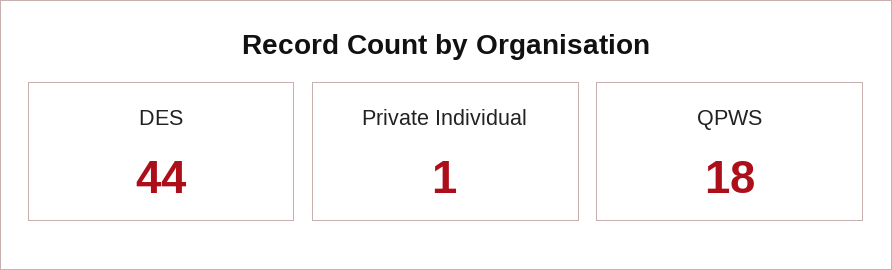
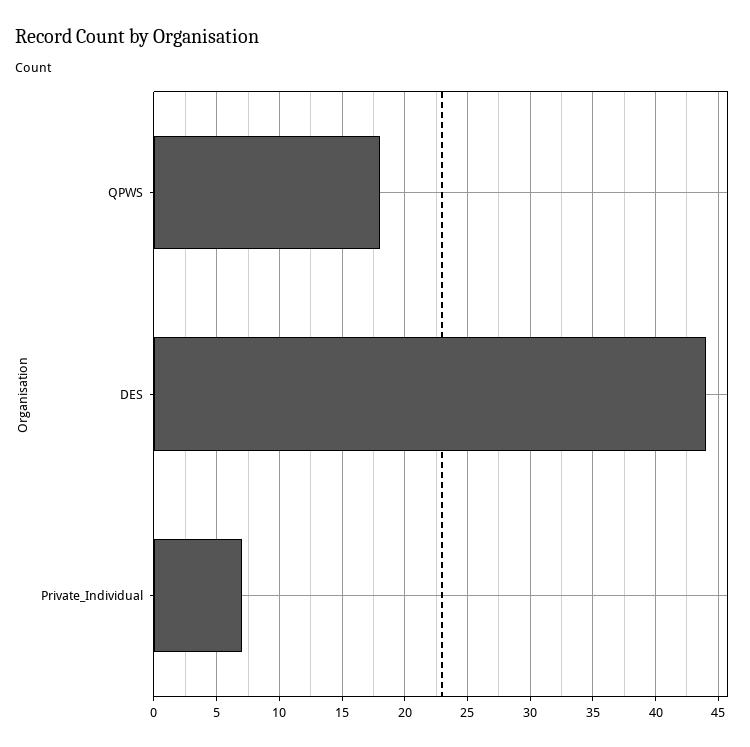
Private Individual: 1 -> 7

